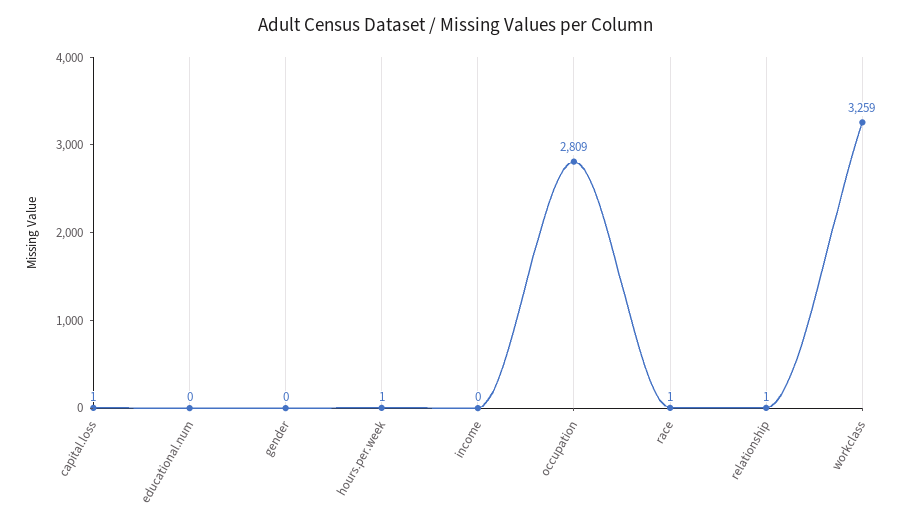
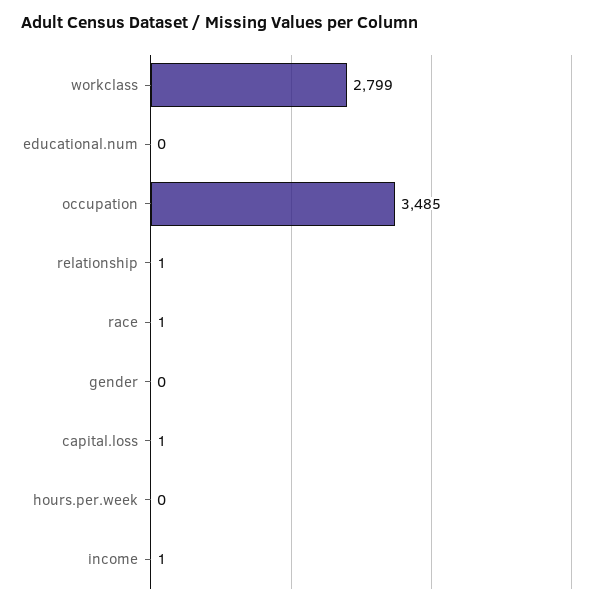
hours.per.week: 1 -> 0
income: 0 -> 1
occupation: 2809 -> 3485
workclass: 3259 -> 2799

